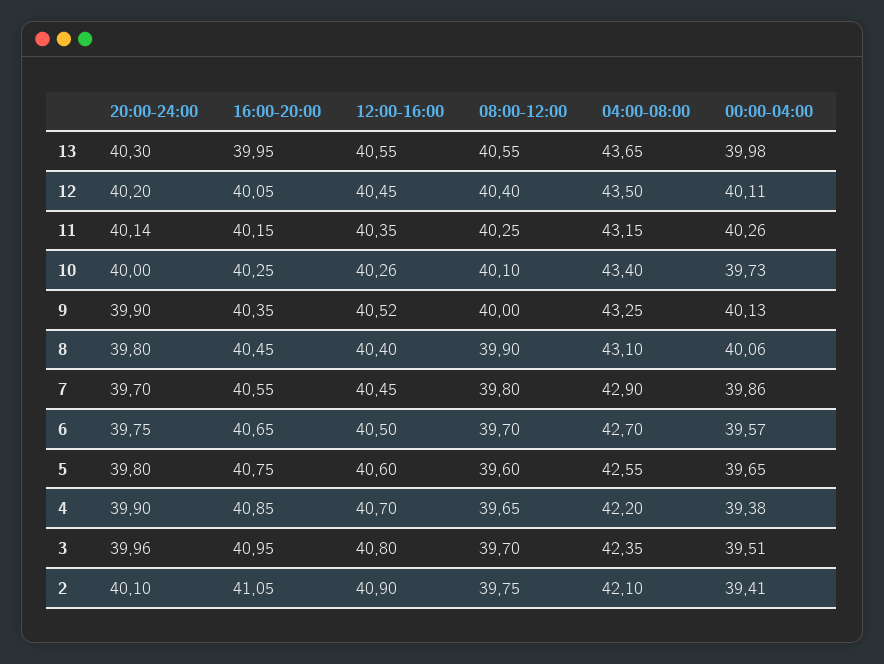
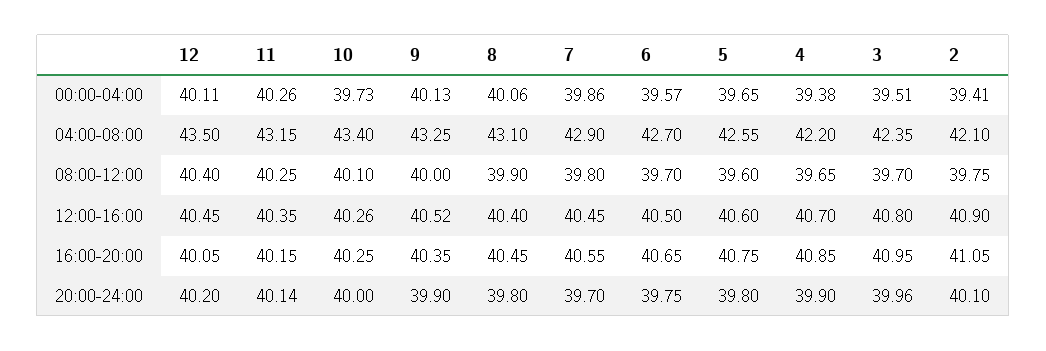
20:00-24:00, 13: 40.3 -> none
16:00-20:00, 13: 39.95 -> none
12:00-16:00, 13: 40.55 -> none
08:00-12:00, 13: 40.55 -> none
04:00-08:00, 13: 43.65 -> none
00:00-04:00, 13: 39.98 -> none

